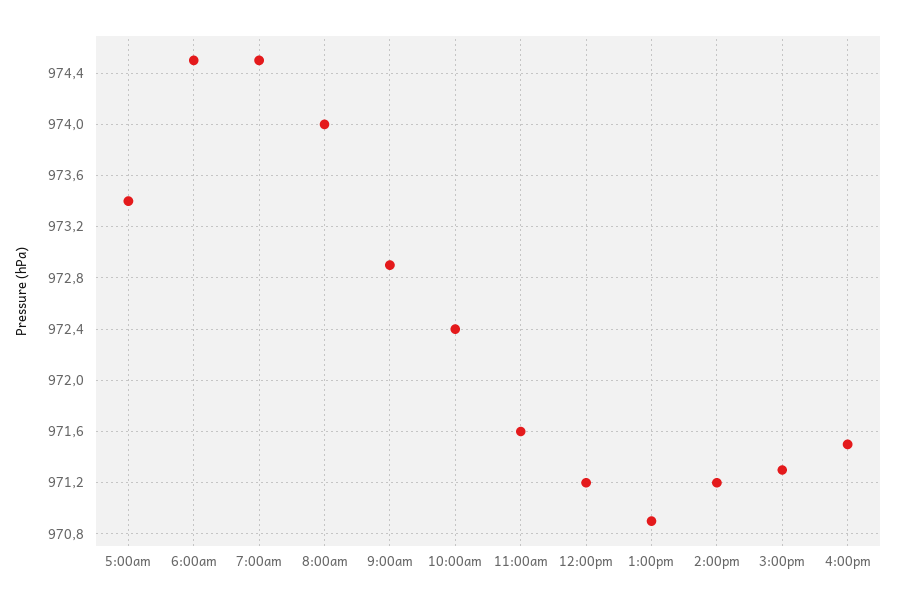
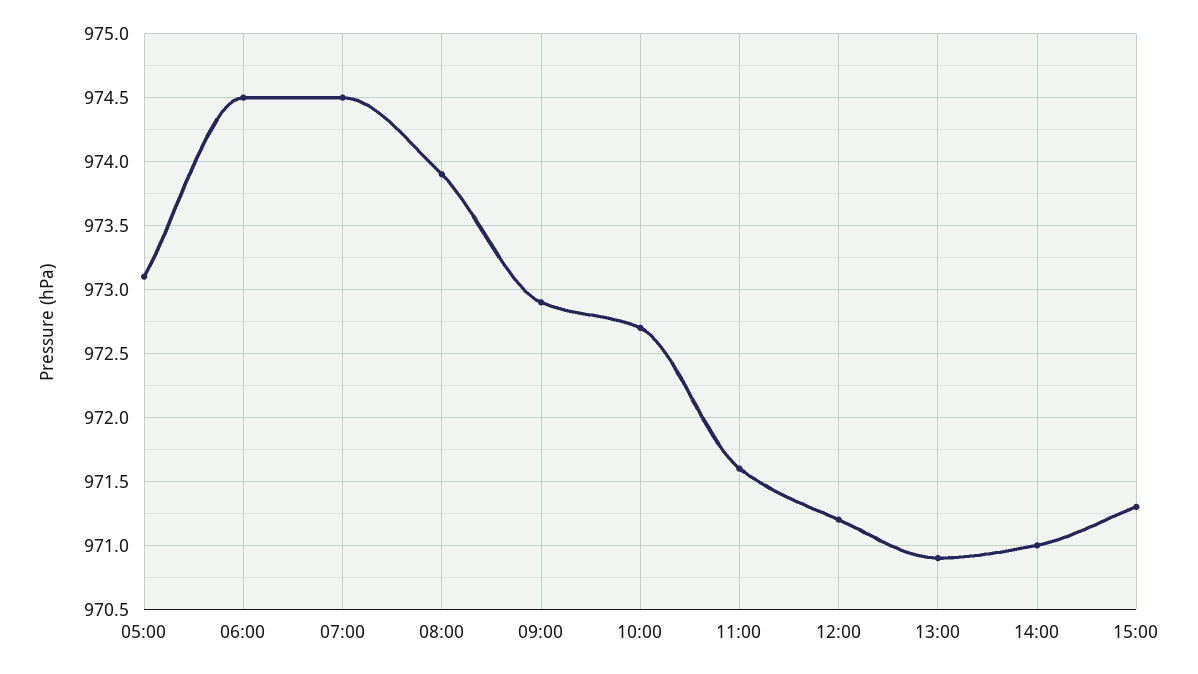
5:00am: 973.4 -> 973.1
8:00am: 974 -> 973.9
10:00am: 972.4 -> 972.7
2:00pm: 971.2 -> 971
4:00pm: 971.5 -> none

